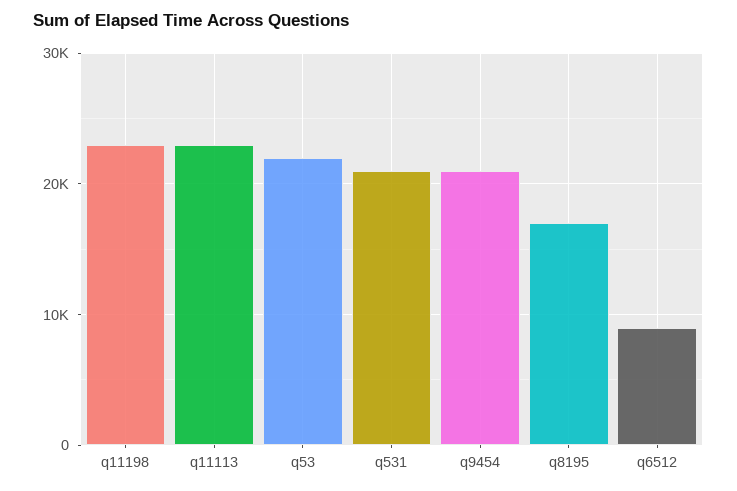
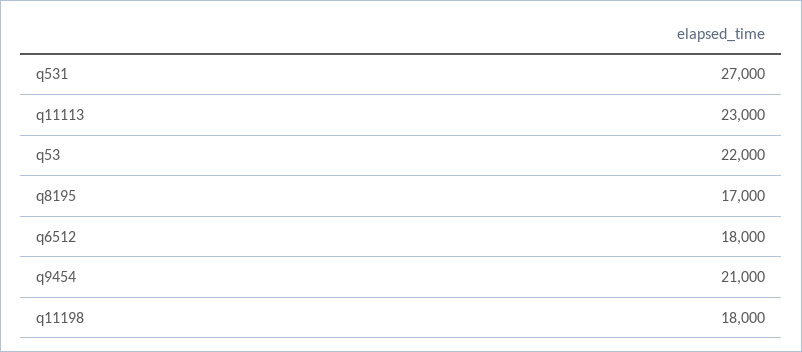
q11198: 23000 -> 18000
q531: 21000 -> 27000
q6512: 9000 -> 18000

